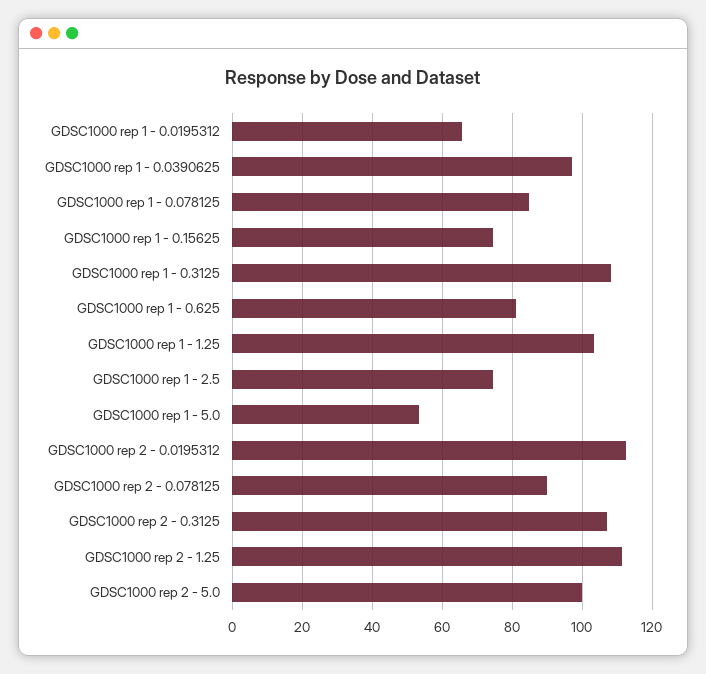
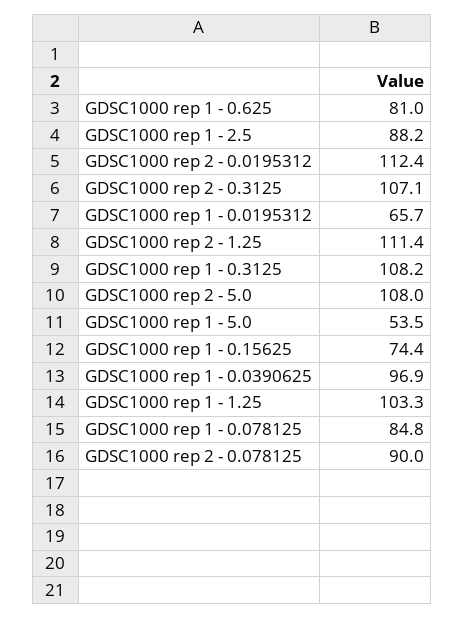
GDSC1000 rep 1 - 2.5: 74 -> 88.2
GDSC1000 rep 2 - 5.0: 100 -> 108

